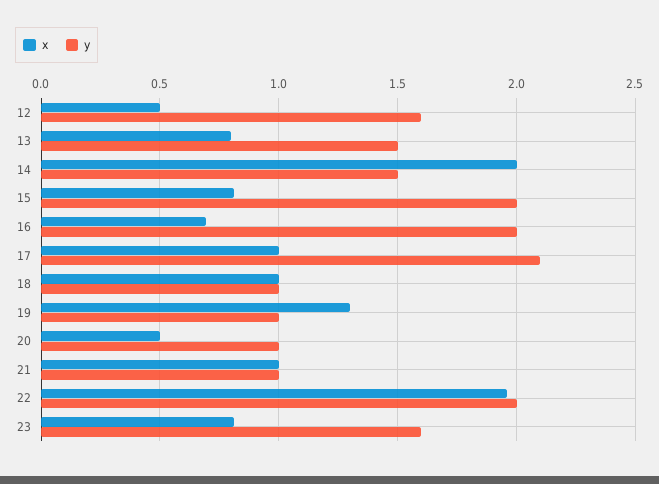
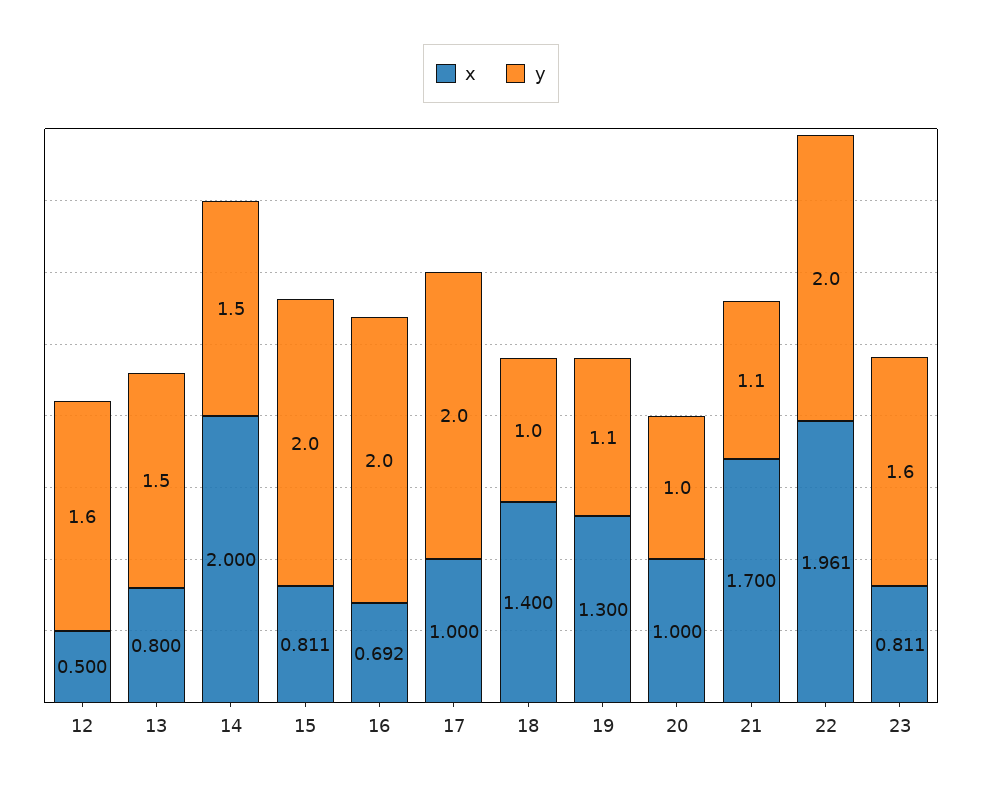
y, 17: 2.1 -> 2
x, 18: 1 -> 1.4
y, 19: 1 -> 1.1
x, 20: 0.5 -> 1
x, 21: 1 -> 1.7
y, 21: 1 -> 1.1

